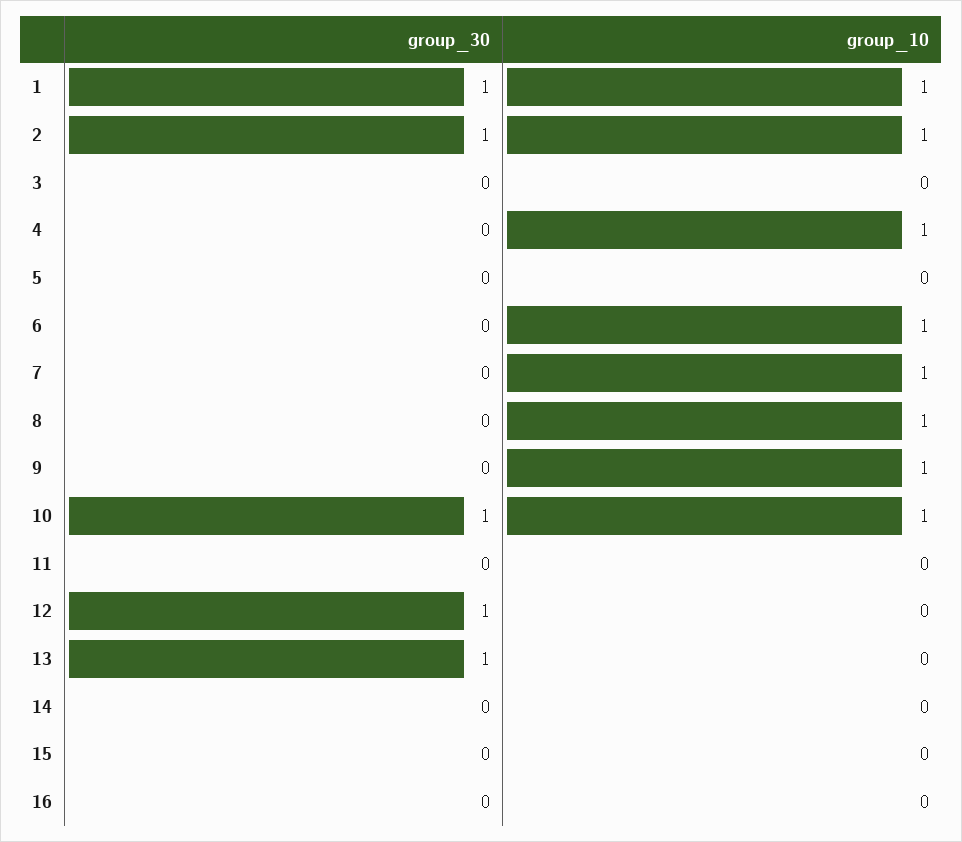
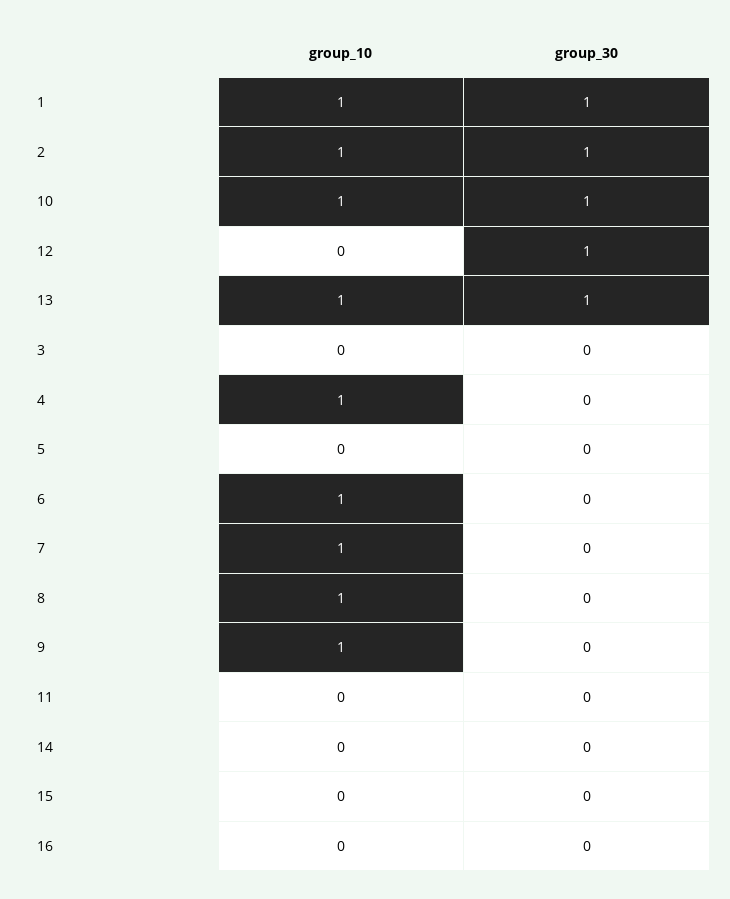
group_10, 13: 0 -> 1

